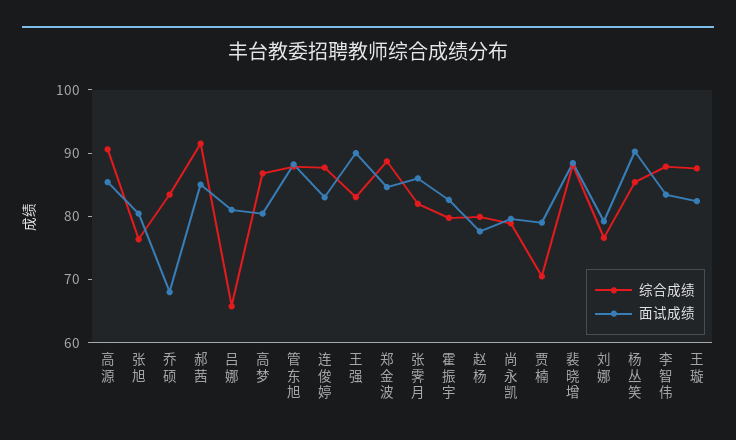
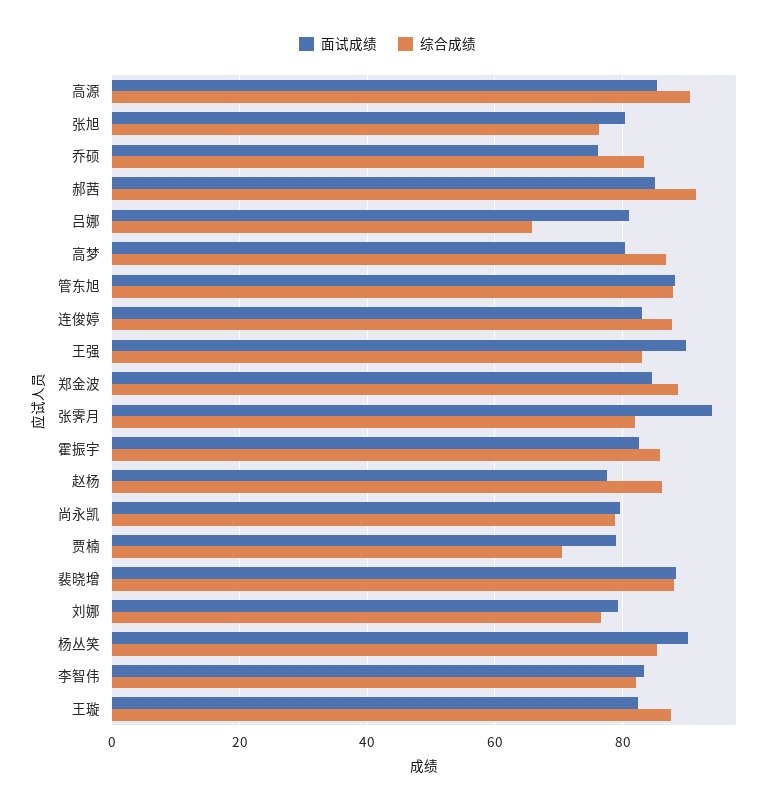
面试成绩, 乔硕: 68 -> 76
面试成绩, 张霁月: 86 -> 94
综合成绩, 霍振宇: 80 -> 86
综合成绩, 赵杨: 80 -> 86
综合成绩, 李智伟: 88 -> 82

